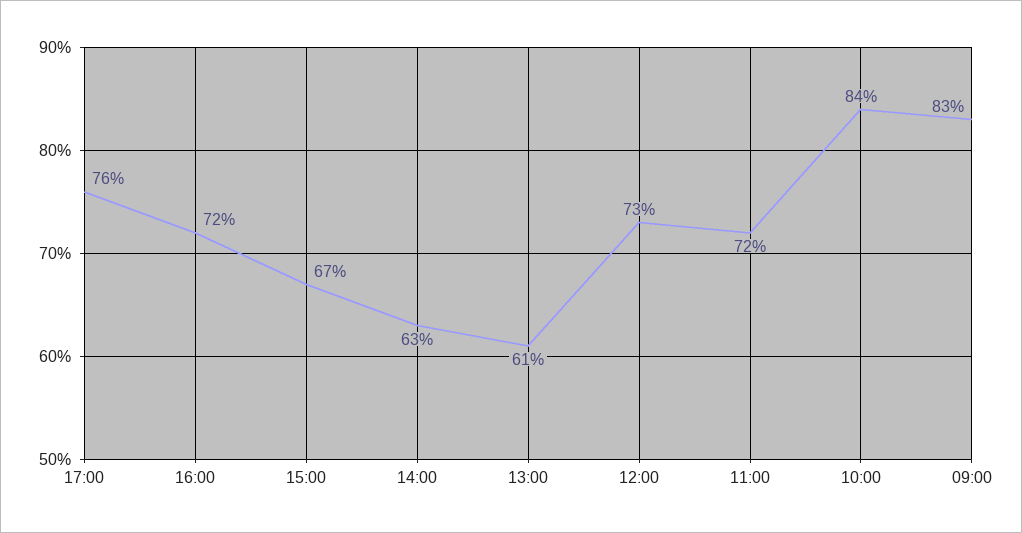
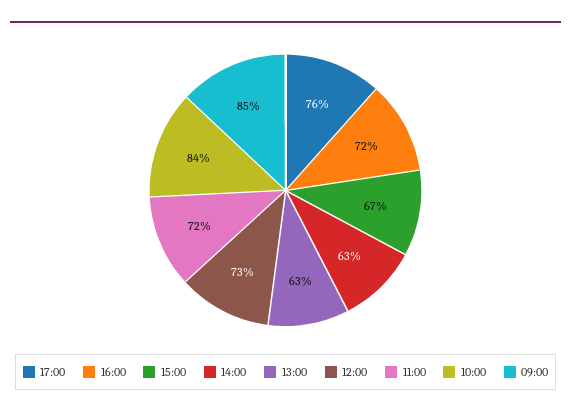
13:00: 61 -> 63
09:00: 83 -> 85

